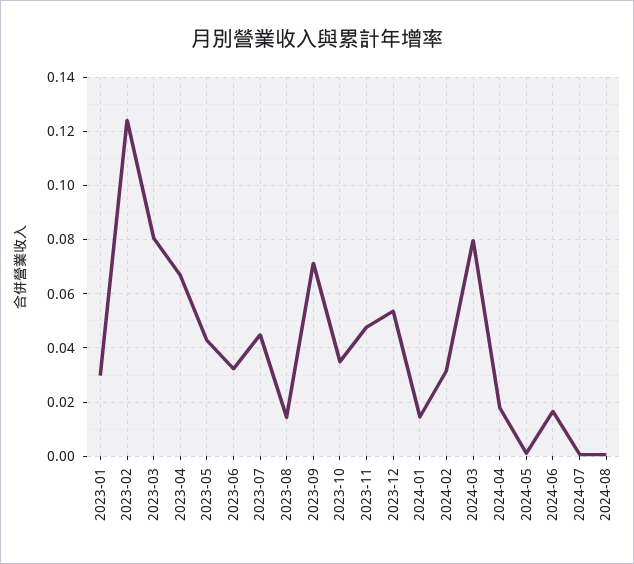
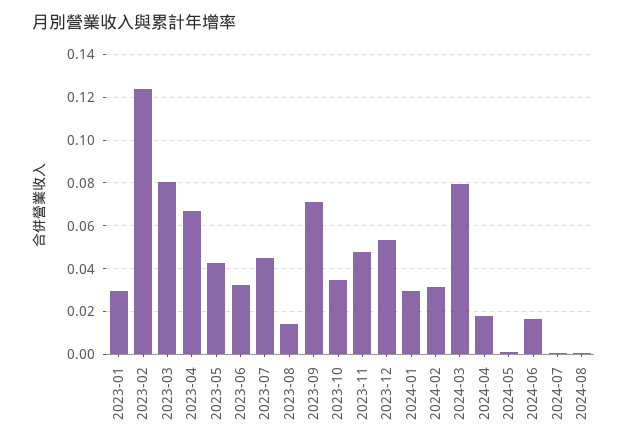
2024-01: 0.015 -> 0.03

